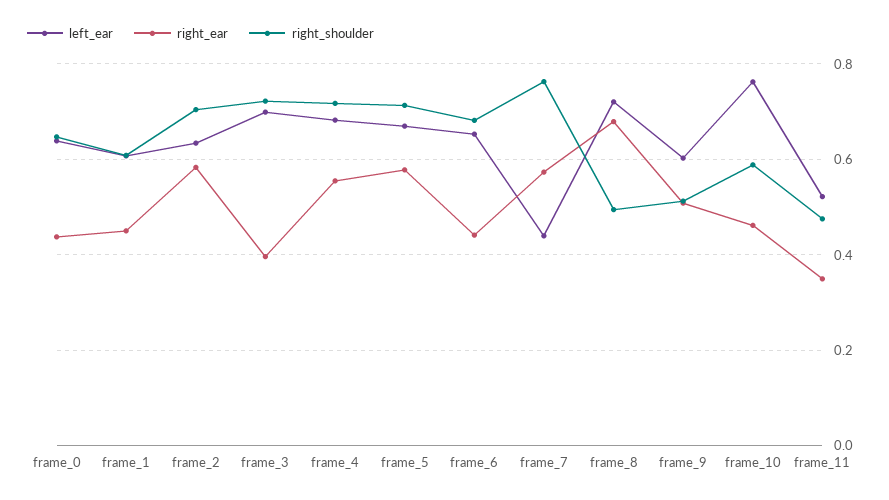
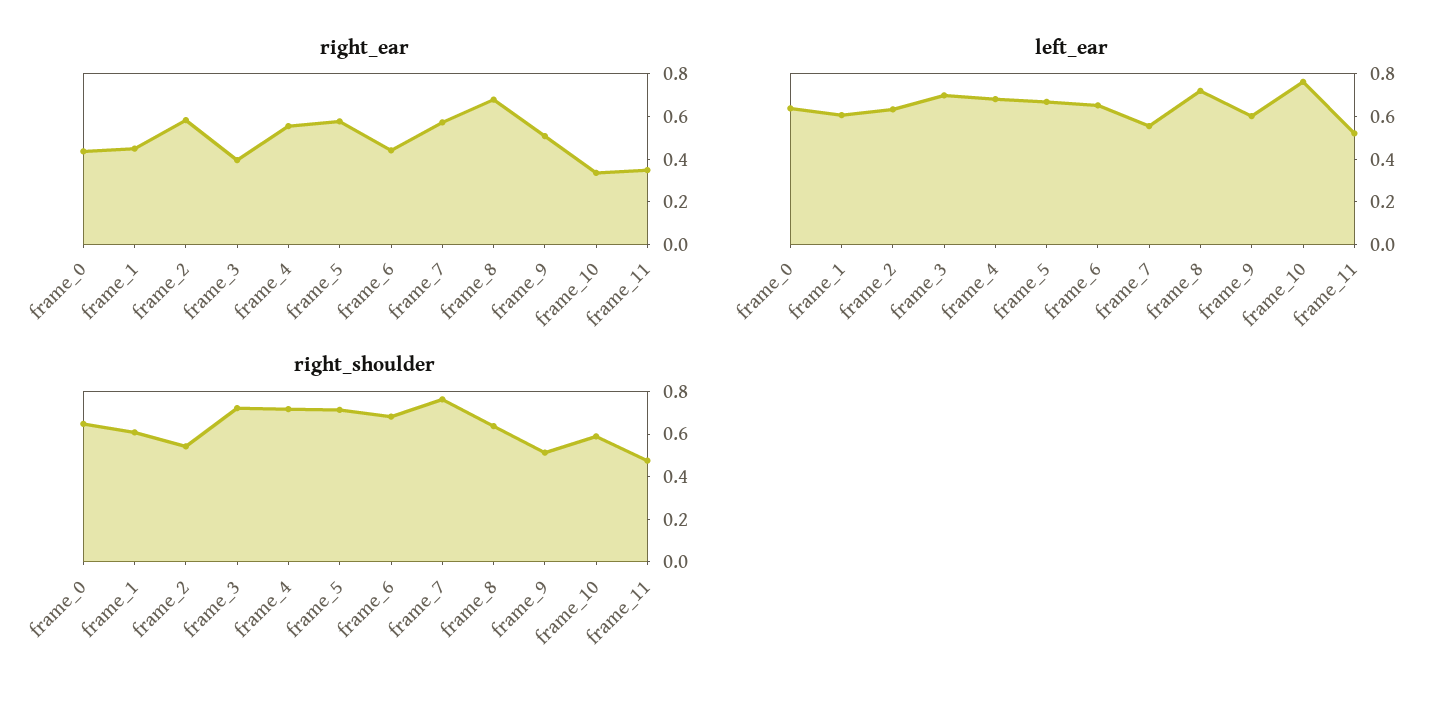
right_shoulder, frame_2: 0.7 -> 0.55
left_ear, frame_7: 0.44 -> 0.55
right_shoulder, frame_8: 0.5 -> 0.65
right_ear, frame_10: 0.46 -> 0.35

